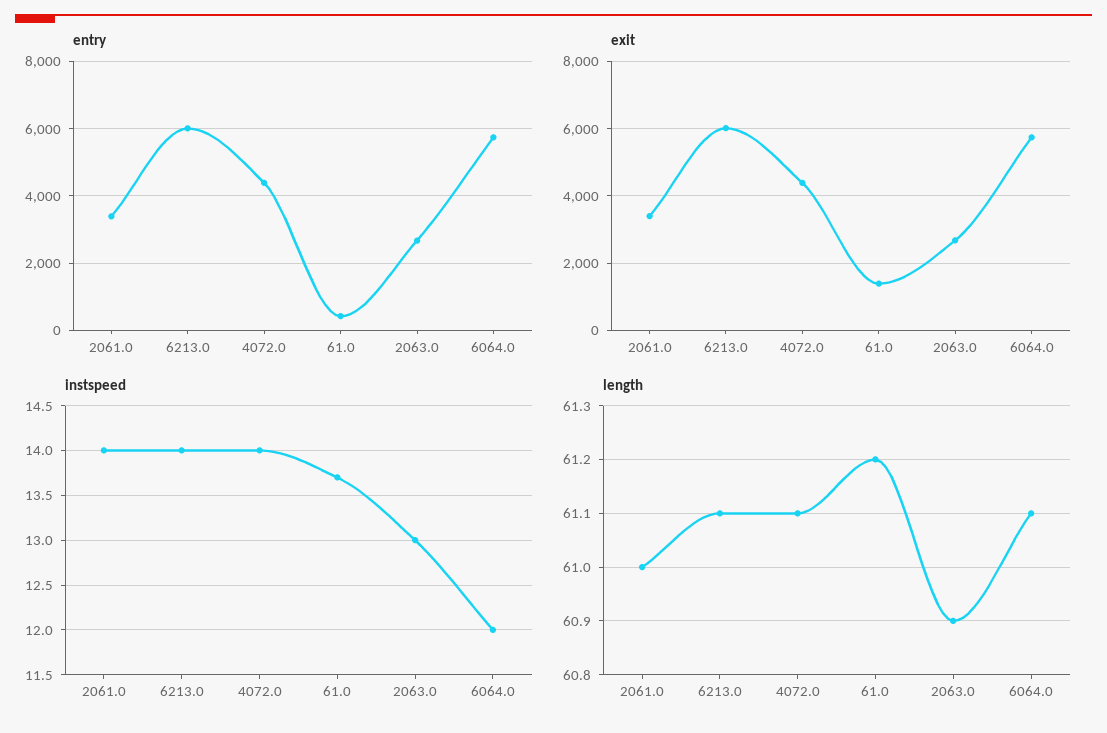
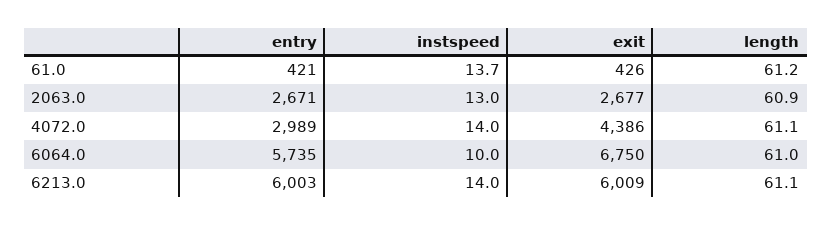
entry, 2061.0: 3400 -> none
entry, 4072.0: 4400 -> 2989
exit, 2061.0: 3400 -> none
exit, 61.0: 1400 -> 426
exit, 6064.0: 5800 -> 6750
instspeed, 2061.0: 14 -> none
instspeed, 6064.0: 12 -> 10
length, 2061.0: 61 -> none
length, 6064.0: 61.1 -> 61

